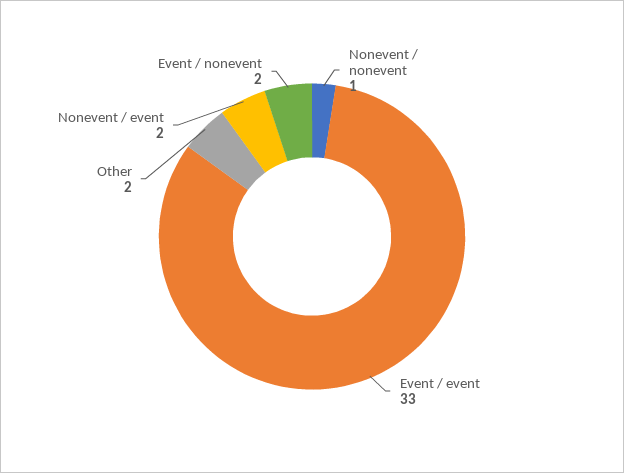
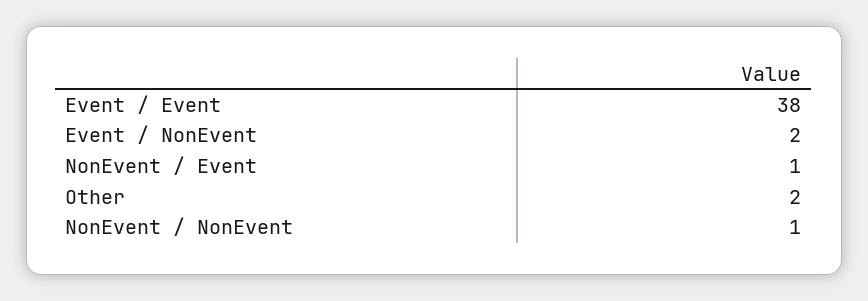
Event / event: 33 -> 38
Nonevent / event: 2 -> 1

